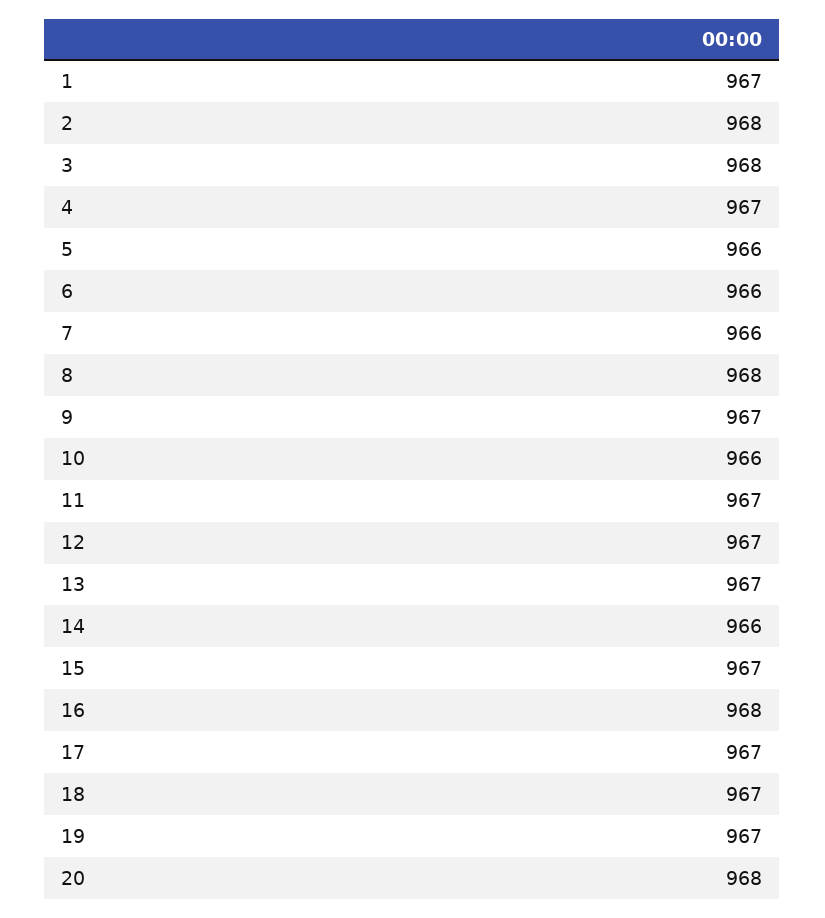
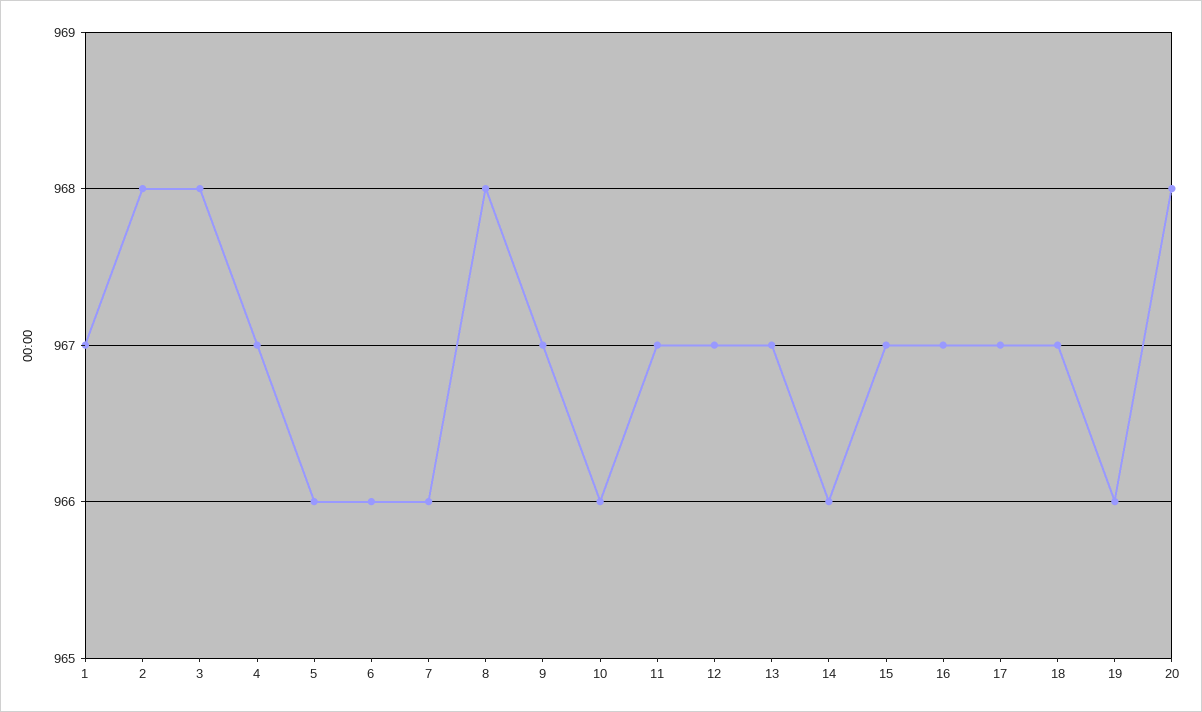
16: 968 -> 967
19: 967 -> 966

